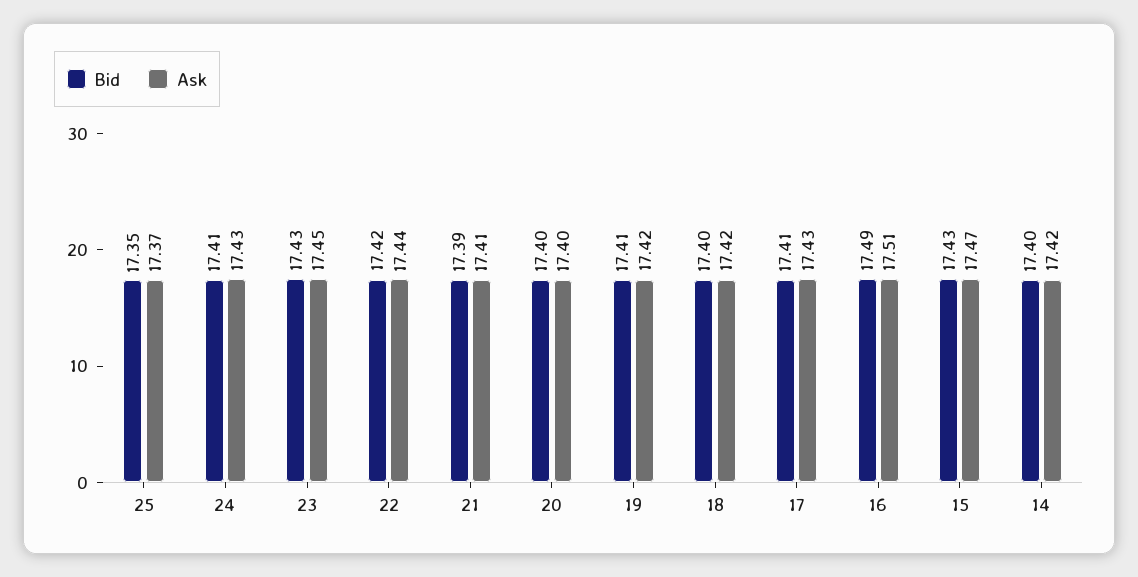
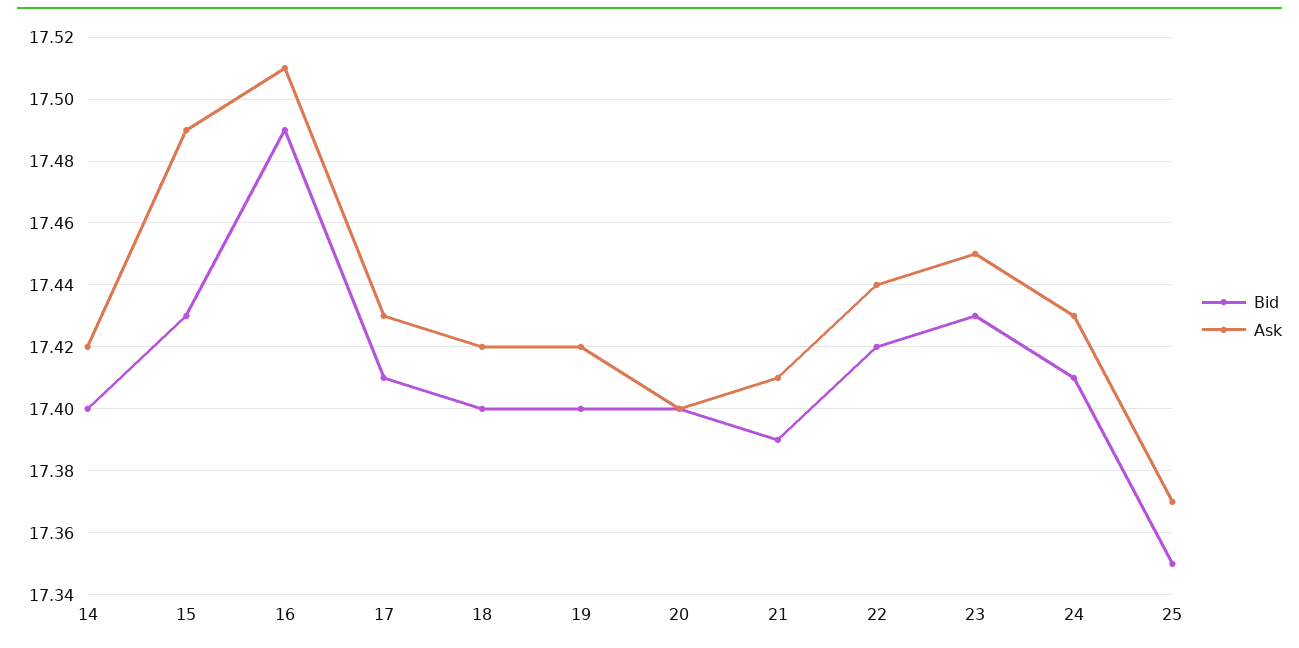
Bid, 19: 17.41 -> 17.4
Ask, 15: 17.47 -> 17.49

